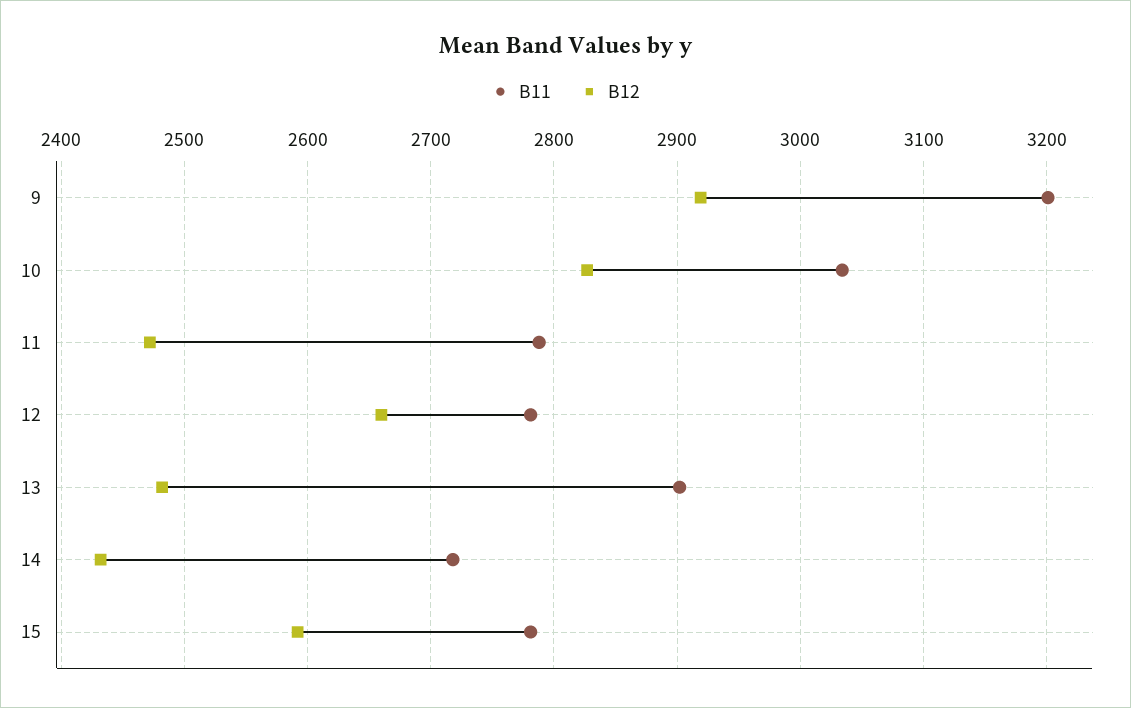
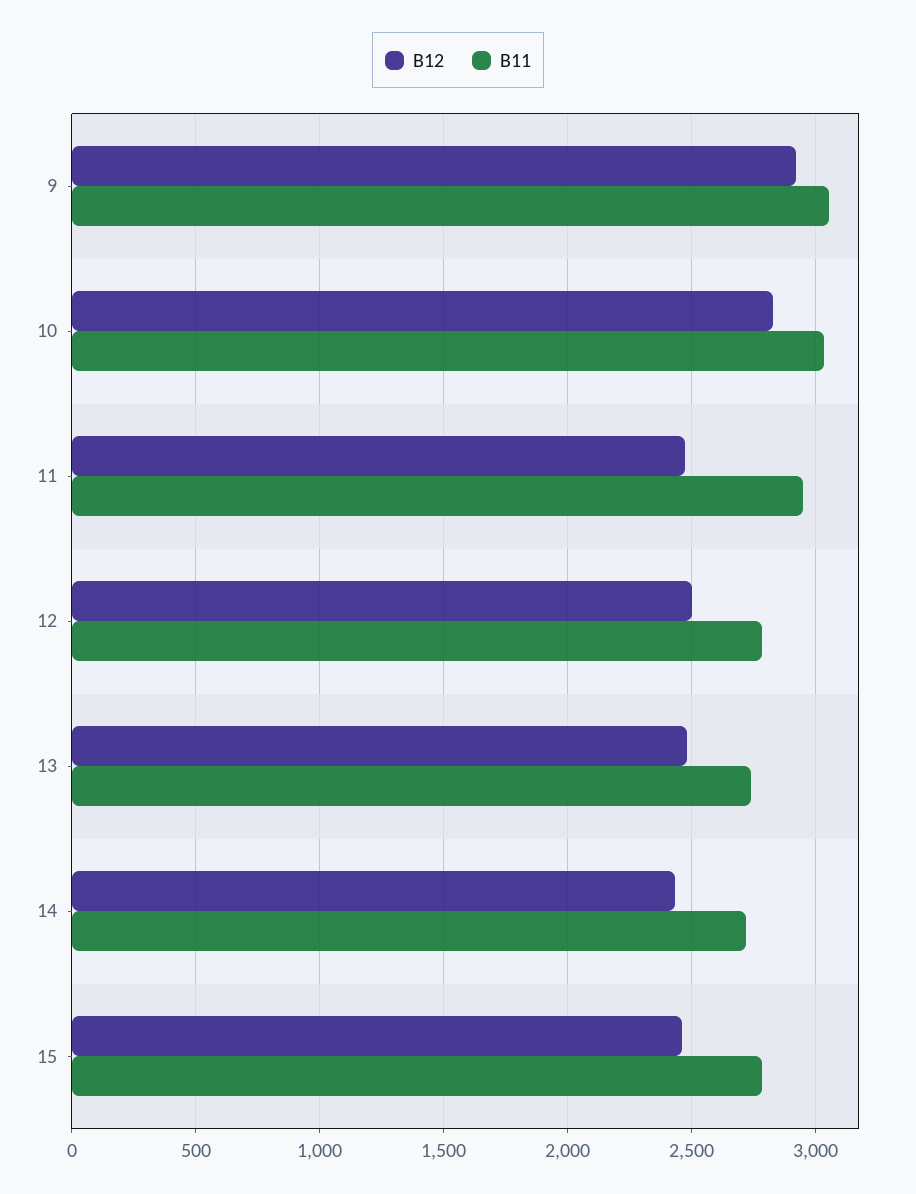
B11, 9: 3200 -> 3050
B11, 11: 2790 -> 2950
B12, 12: 2660 -> 2500
B11, 13: 2900 -> 2750
B12, 15: 2590 -> 2450

